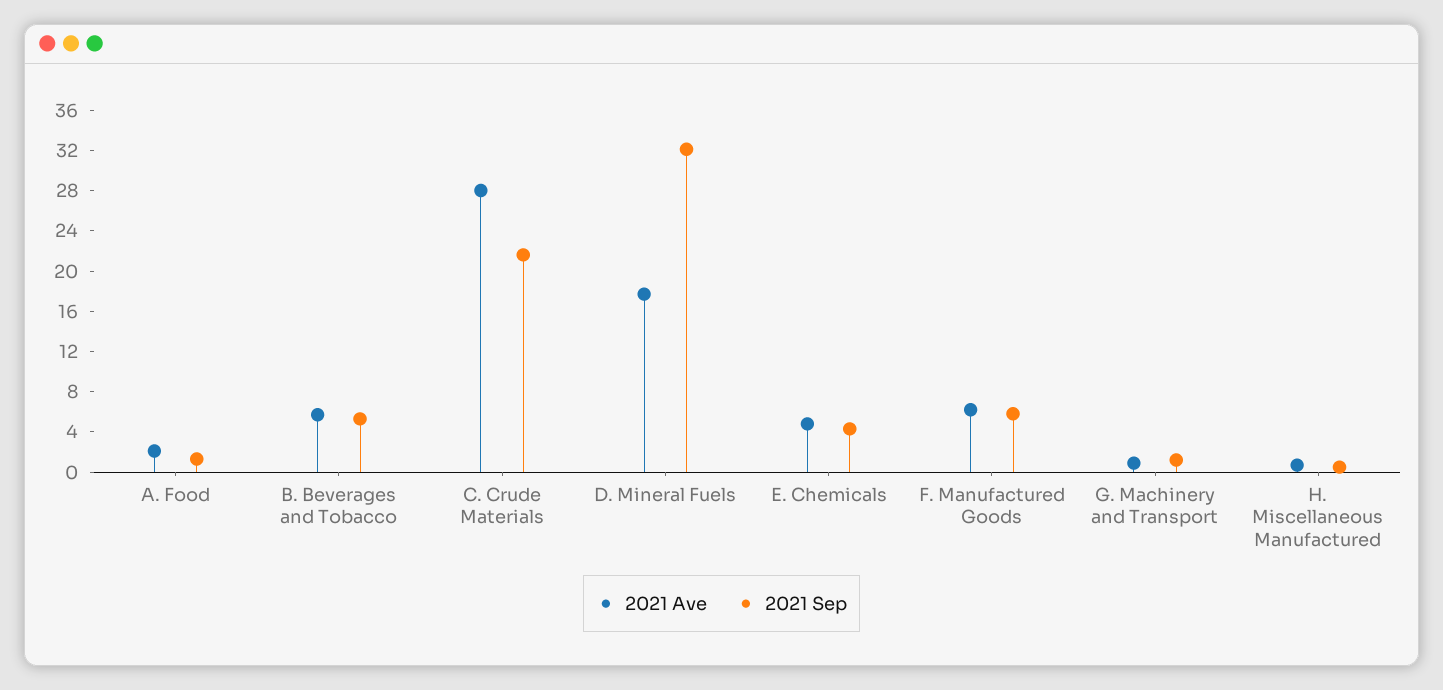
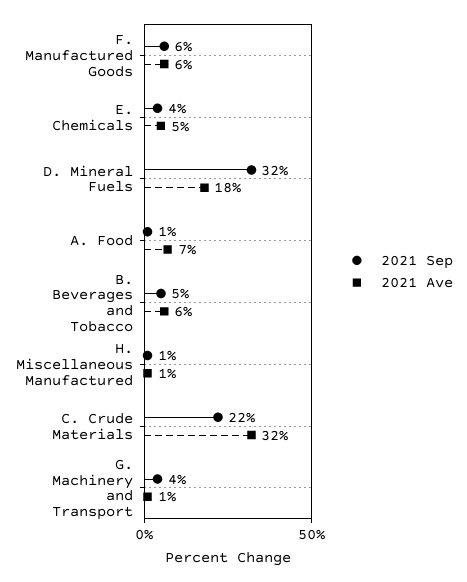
2021 Ave, A. Food: 2 -> 7
2021 Ave, C. Crude Materials: 28 -> 32
2021 Sep, G. Machinery and Transport: 1 -> 4

